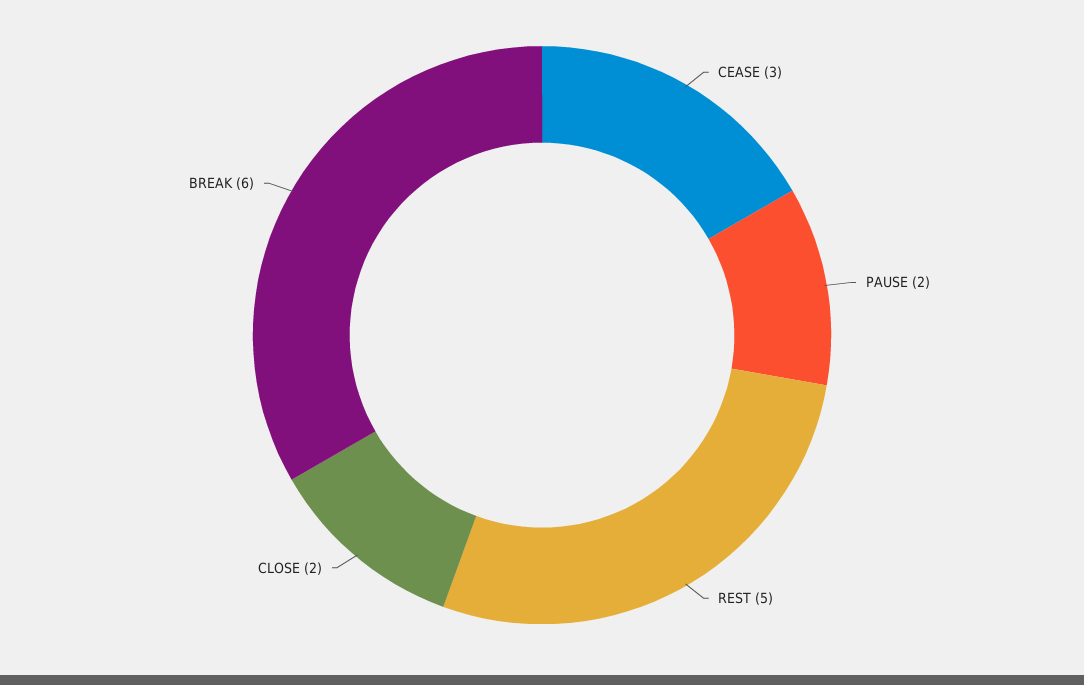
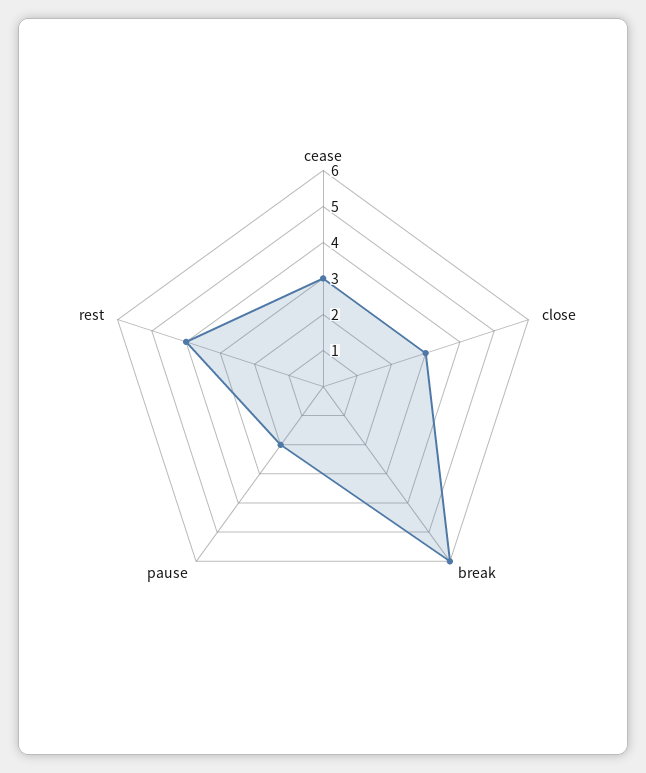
REST: 5 -> 4
CLOSE: 2 -> 3

